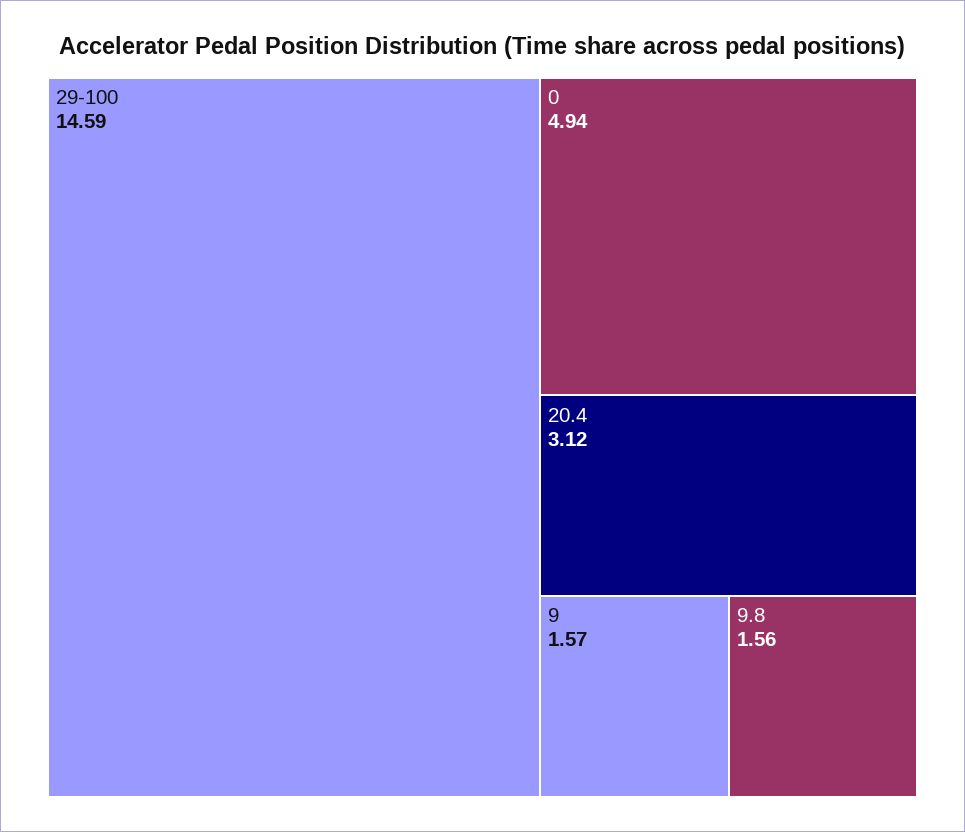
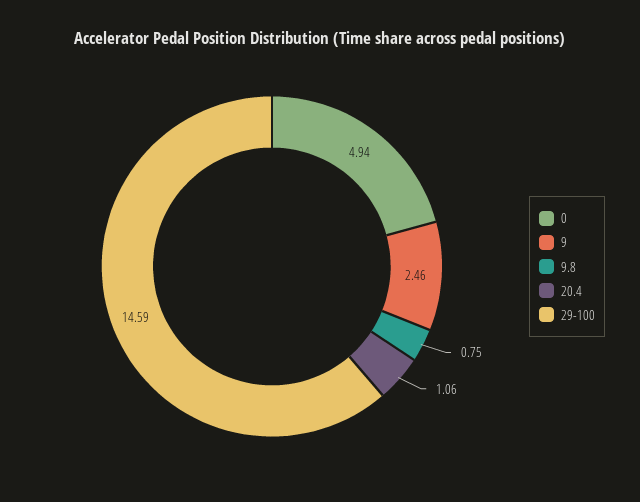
20.4: 3.12 -> 1.06
9: 1.57 -> 2.46
9.8: 1.56 -> 0.75

